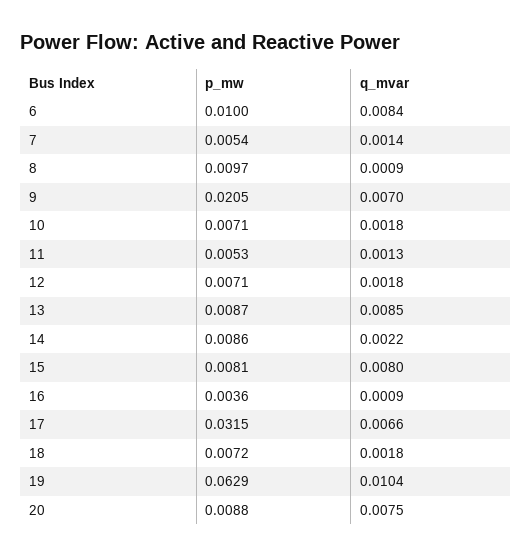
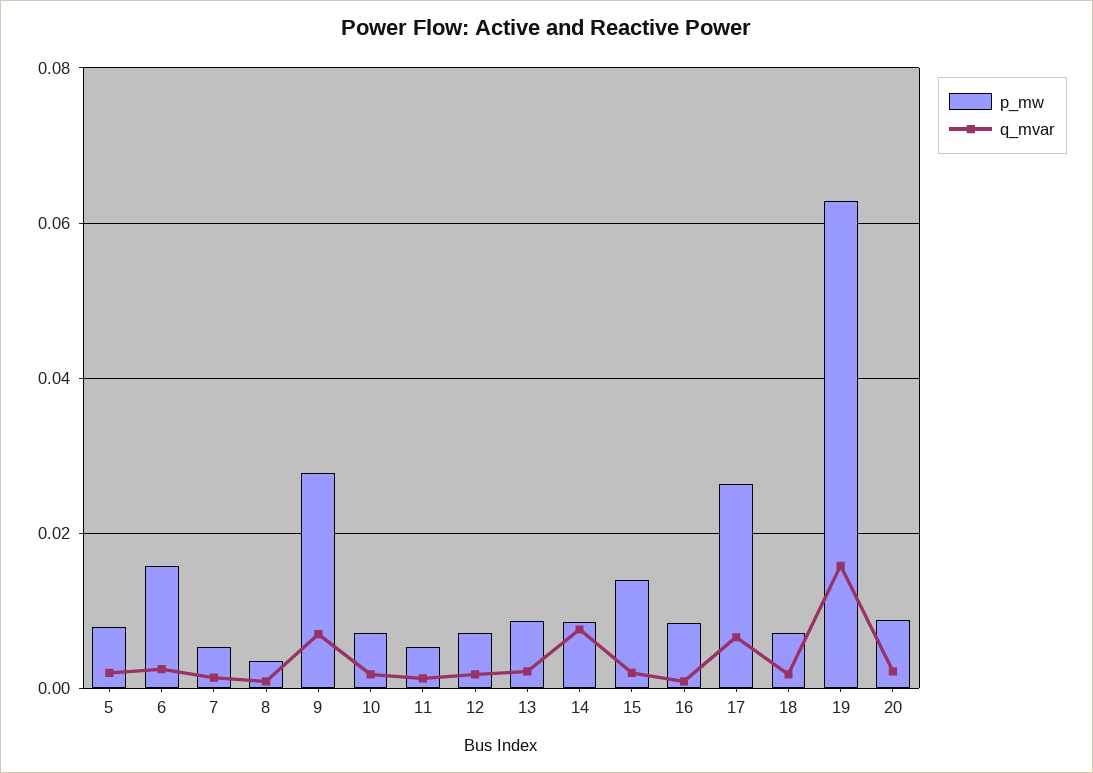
p_mw, 6: 0.01 -> 0.016
q_mvar, 6: 0.0084 -> 0.002
p_mw, 8: 0.0097 -> 0.004
p_mw, 9: 0.0205 -> 0.028
q_mvar, 13: 0.0085 -> 0.002
q_mvar, 14: 0.0022 -> 0.008
p_mw, 15: 0.0081 -> 0.014
q_mvar, 15: 0.008 -> 0.002
p_mw, 16: 0.0036 -> 0.008
p_mw, 17: 0.0315 -> 0.026
q_mvar, 19: 0.0104 -> 0.016
q_mvar, 20: 0.0075 -> 0.002
p_mw, 5: none -> 0.008
q_mvar, 5: none -> 0.002

